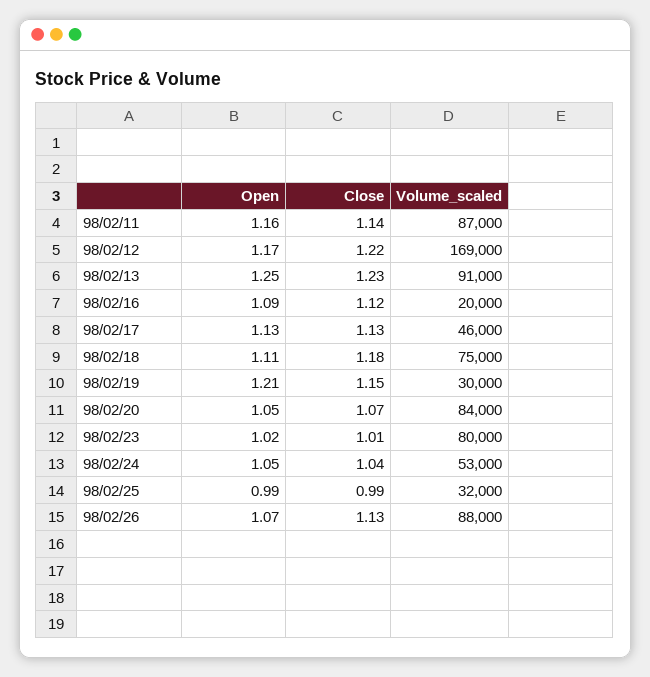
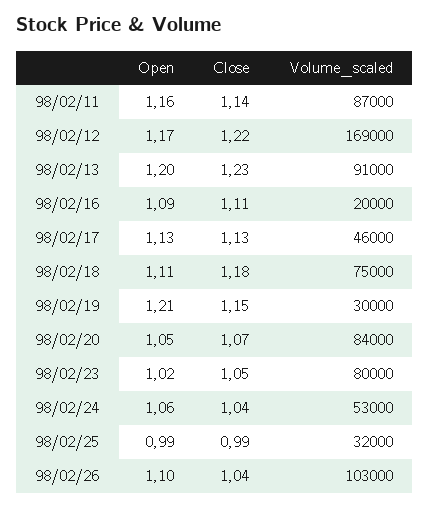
Open, 98/02/13: 1.25 -> 1.2
Close, 98/02/16: 1.12 -> 1.11
Close, 98/02/23: 1.01 -> 1.05
Open, 98/02/24: 1.05 -> 1.06
Open, 98/02/26: 1.07 -> 1.1
Close, 98/02/26: 1.13 -> 1.04
Volume_scaled, 98/02/26: 88000 -> 103000

